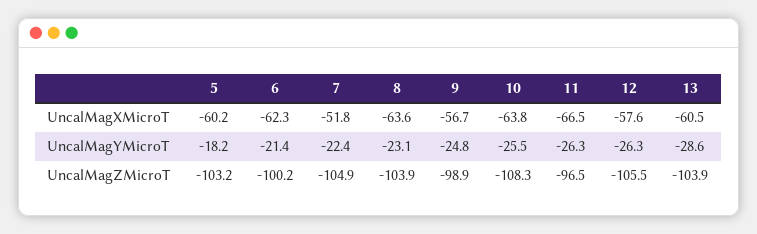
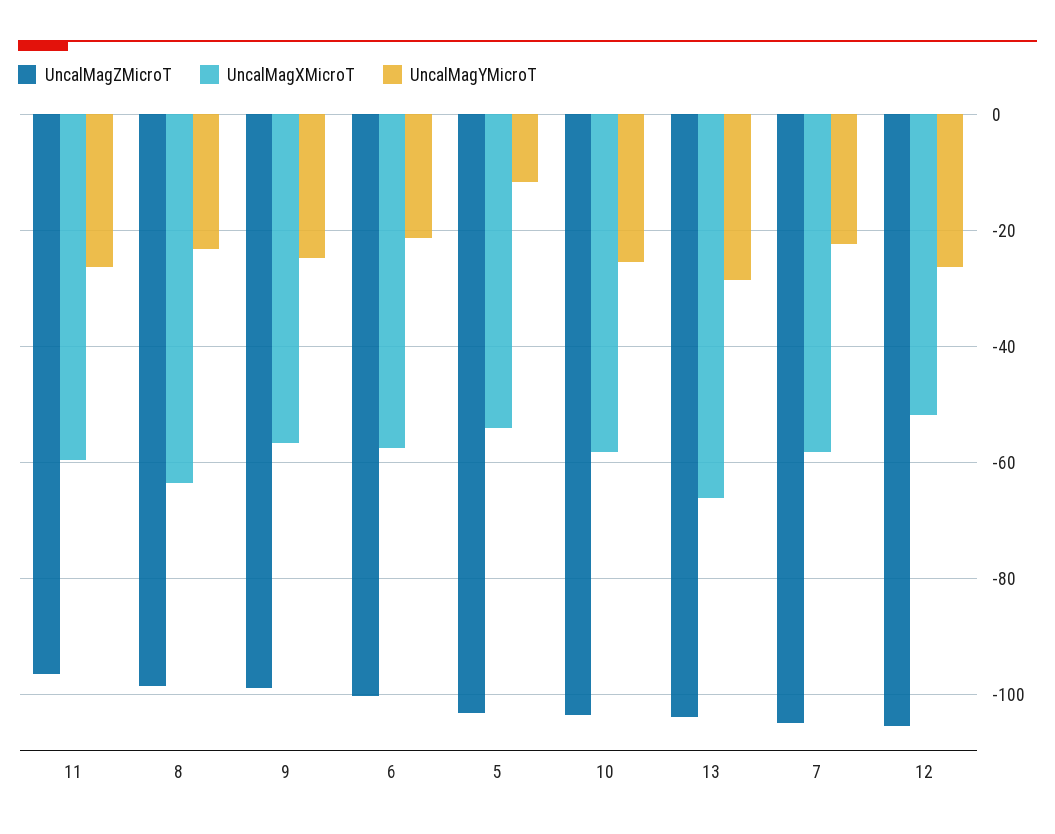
UncalMagXMicroT, 5: -60.2 -> -54
UncalMagXMicroT, 6: -62.3 -> -58
UncalMagXMicroT, 7: -51.8 -> -58
UncalMagXMicroT, 10: -63.8 -> -58
UncalMagXMicroT, 11: -66.5 -> -60
UncalMagXMicroT, 12: -57.6 -> -52
UncalMagXMicroT, 13: -60.5 -> -66
UncalMagYMicroT, 5: -18.2 -> -12
UncalMagZMicroT, 8: -103.9 -> -98
UncalMagZMicroT, 10: -108.3 -> -104

